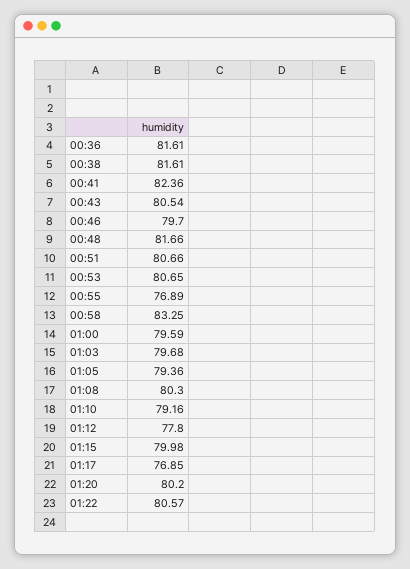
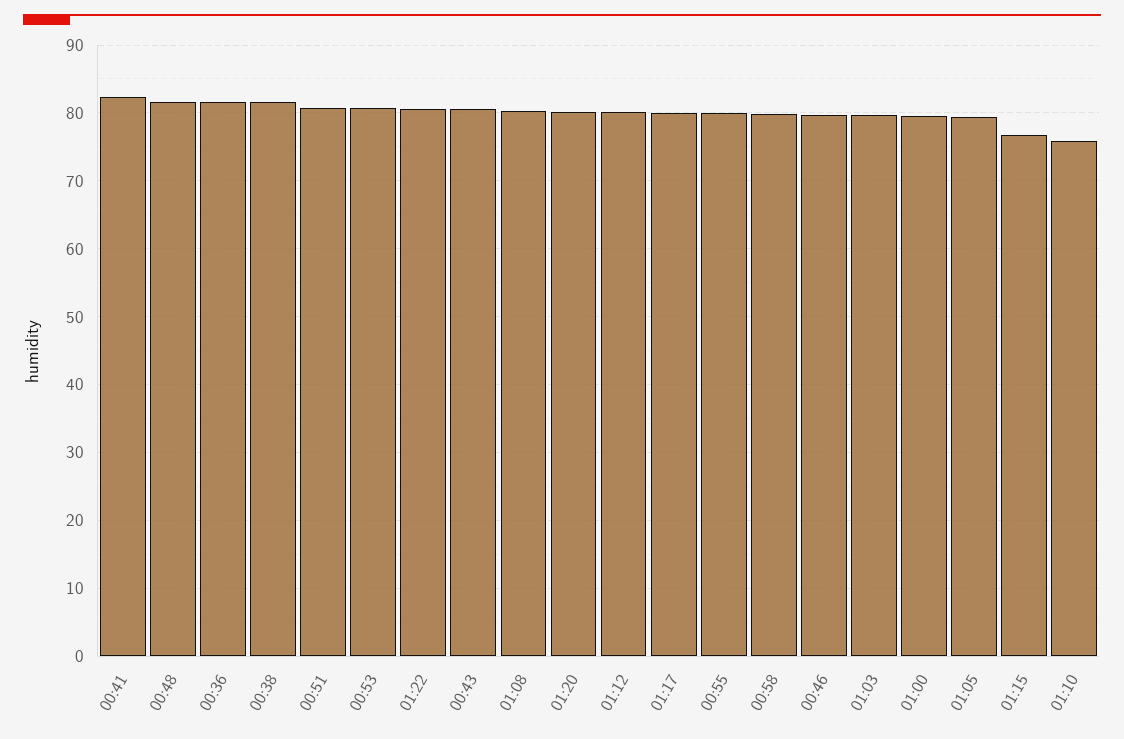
00:55: 76.89 -> 80
00:58: 83.25 -> 80
01:10: 79.16 -> 76
01:12: 77.8 -> 80
01:15: 79.98 -> 77
01:17: 76.85 -> 80

